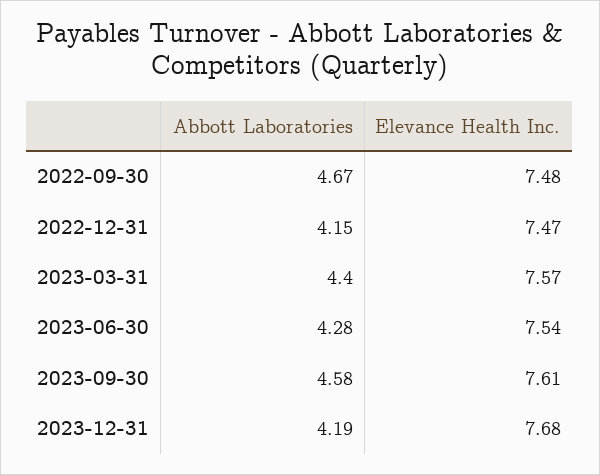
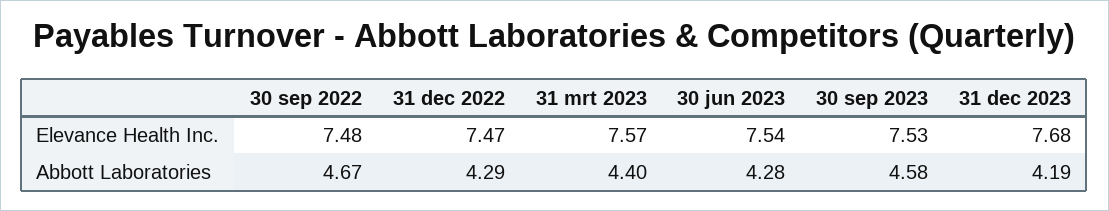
Abbott Laboratories, 2022-12-31: 4.15 -> 4.29
Elevance Health Inc., 2023-09-30: 7.61 -> 7.53

